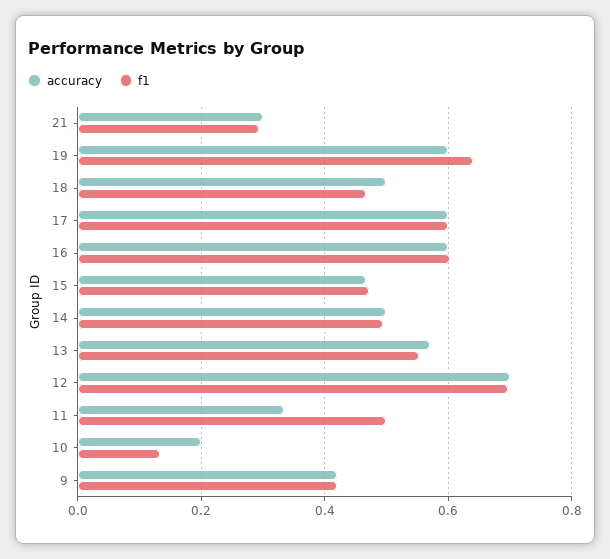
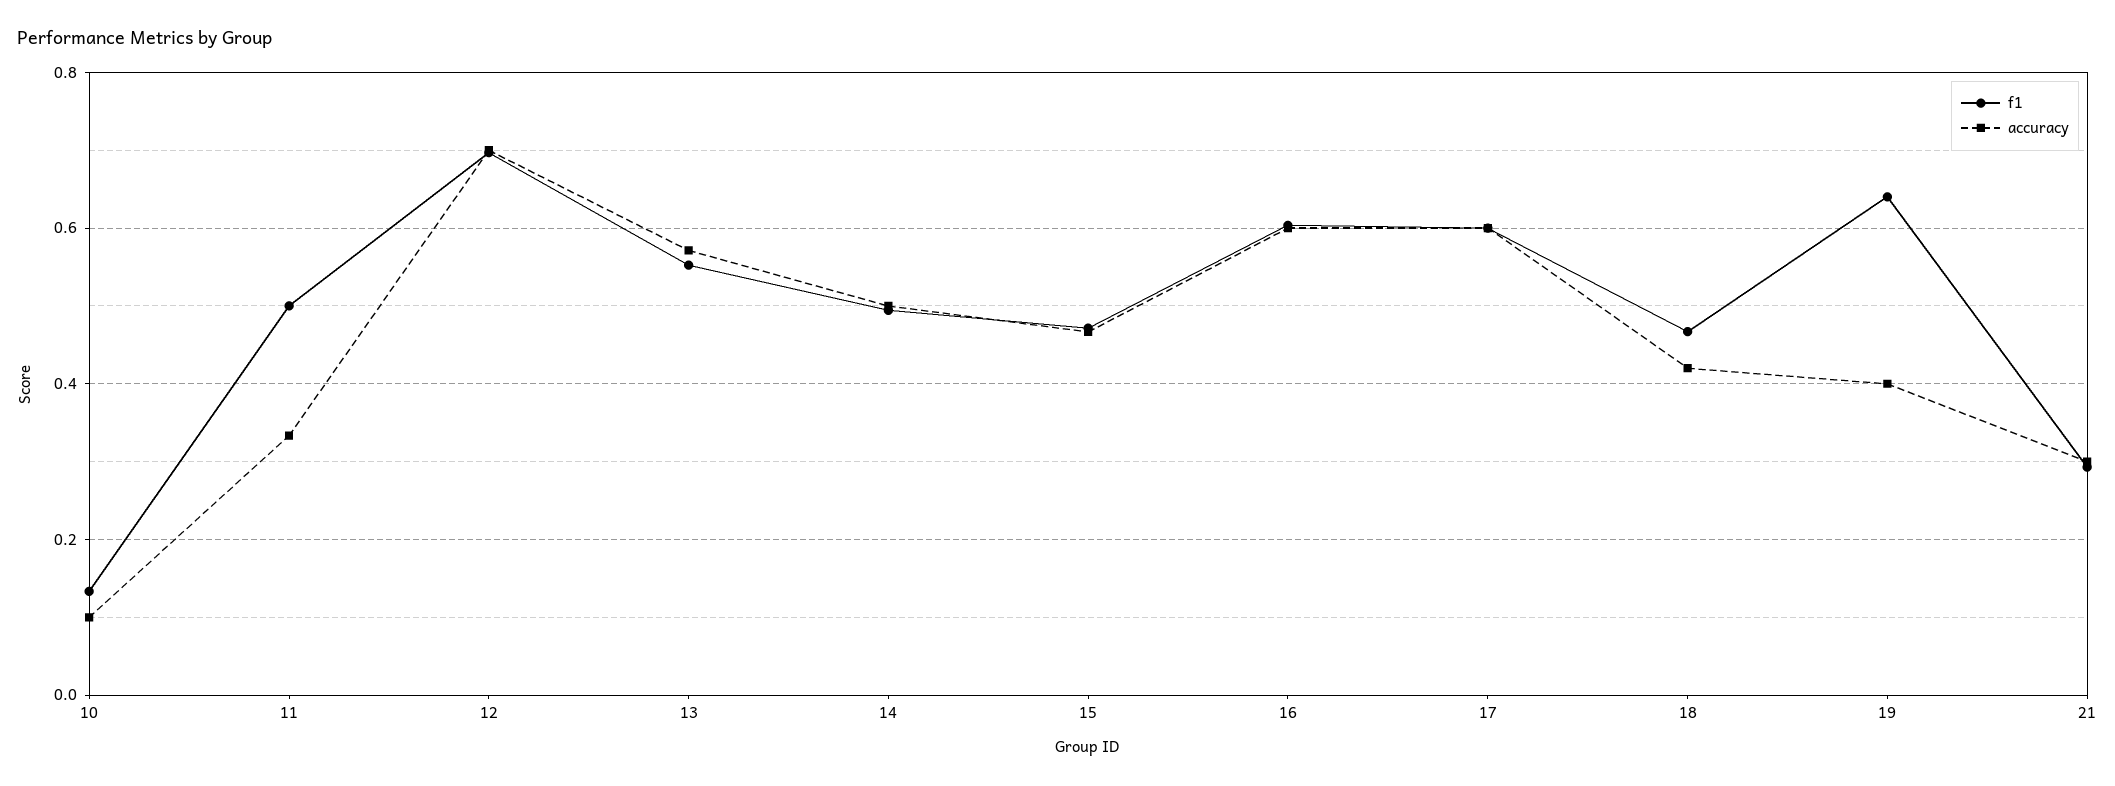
accuracy, 19: 0.6 -> 0.4
accuracy, 18: 0.5 -> 0.42
accuracy, 10: 0.2 -> 0.1
accuracy, 9: 0.42 -> none
f1, 9: 0.42 -> none

